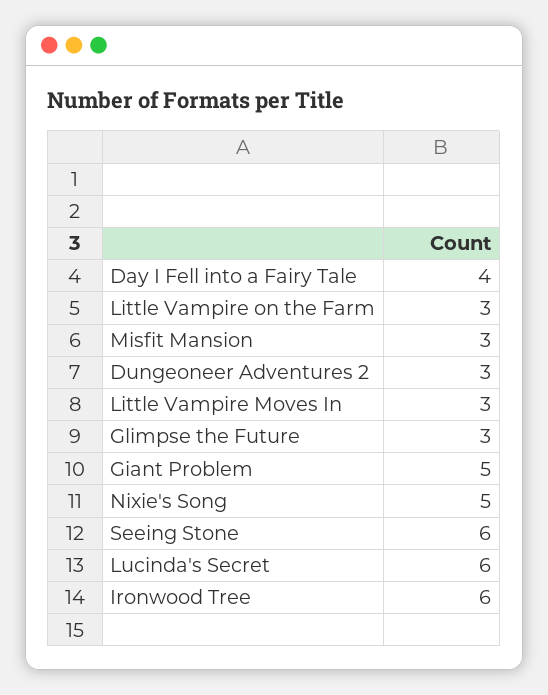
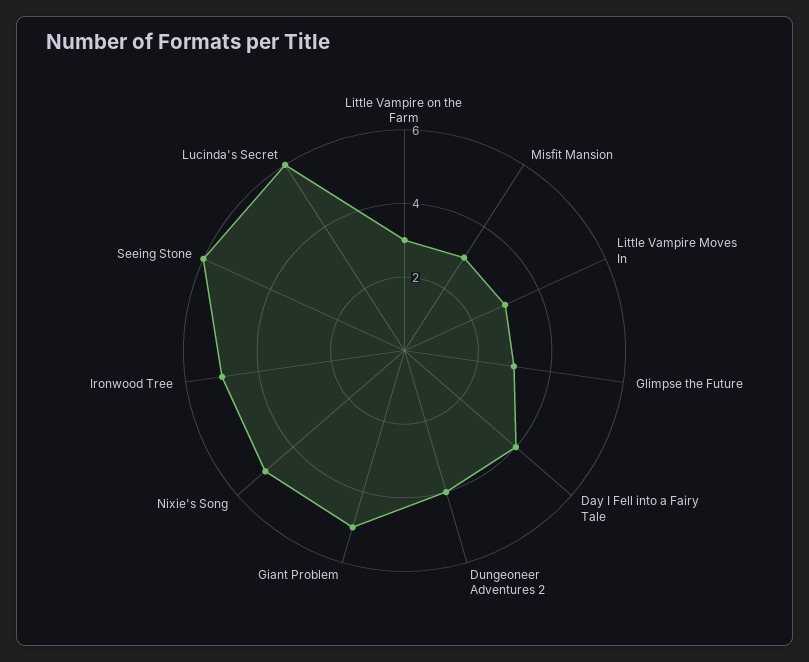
Dungeoneer Adventures 2: 3 -> 4
Ironwood Tree: 6 -> 5

